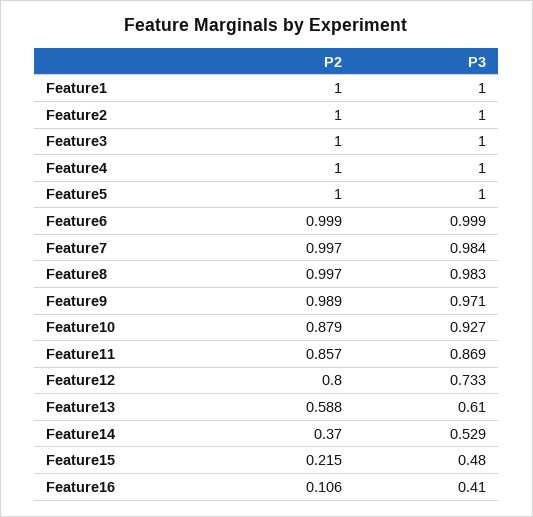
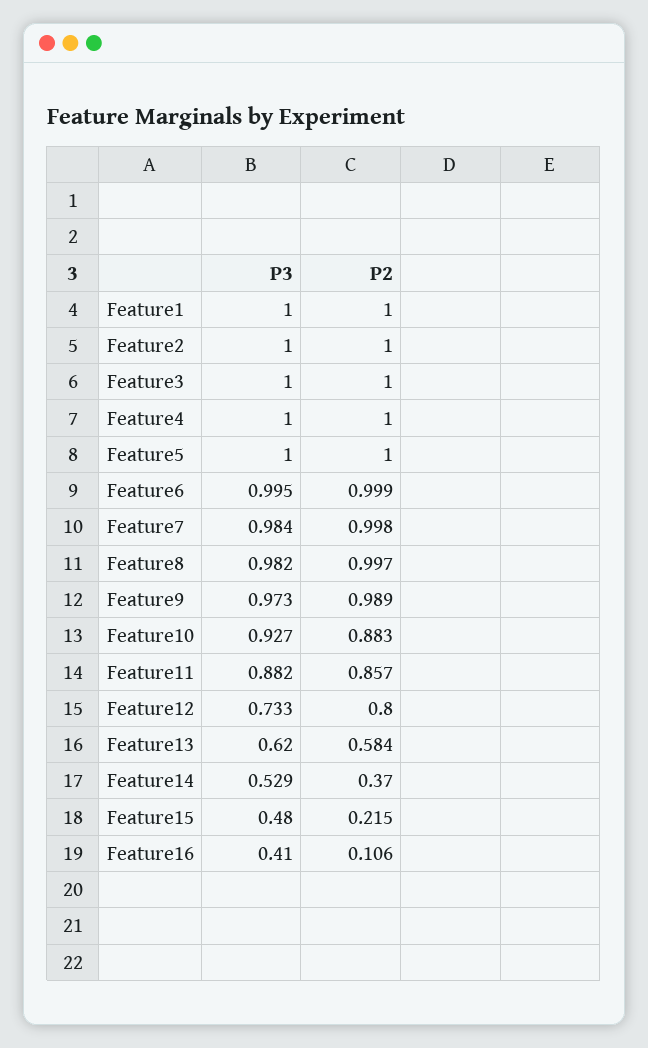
P3, Feature6: 0.999 -> 0.995
P2, Feature7: 0.997 -> 0.998
P3, Feature8: 0.983 -> 0.982
P3, Feature9: 0.971 -> 0.973
P2, Feature10: 0.879 -> 0.883
P3, Feature11: 0.869 -> 0.882
P2, Feature13: 0.588 -> 0.584
P3, Feature13: 0.61 -> 0.62

